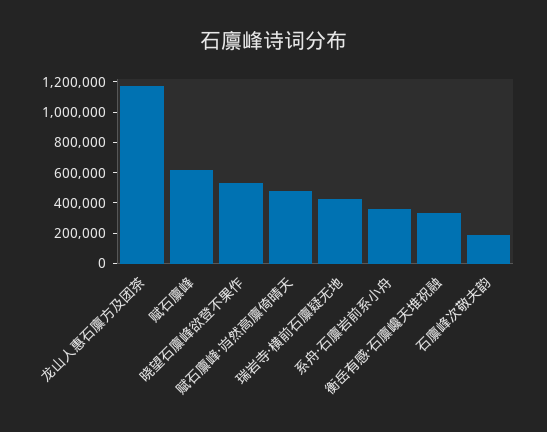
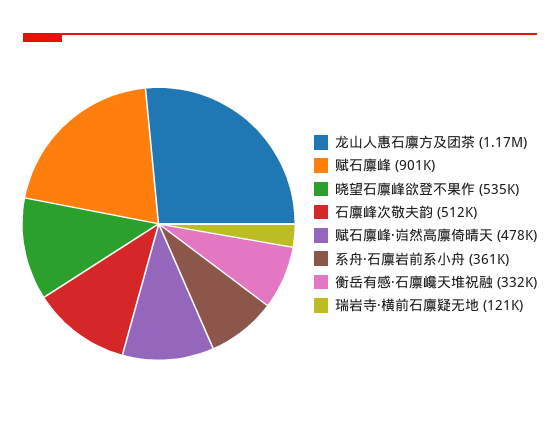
赋石廪峰: 600000 -> 901000
瑞岩寺·横前石廪疑无地: 400000 -> 121000
石廪峰次敬夫韵: 200000 -> 512000

